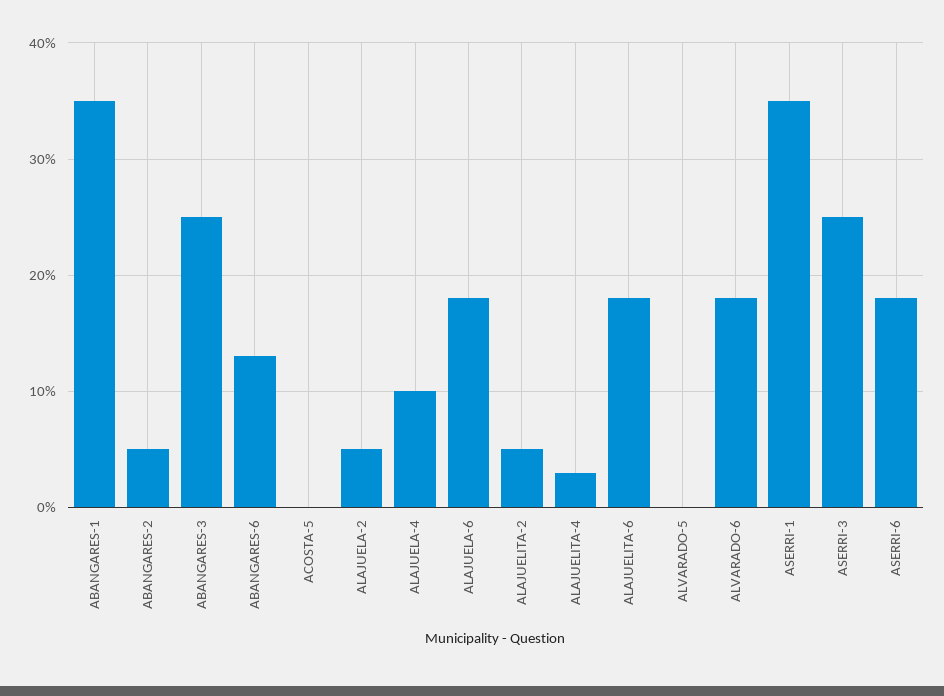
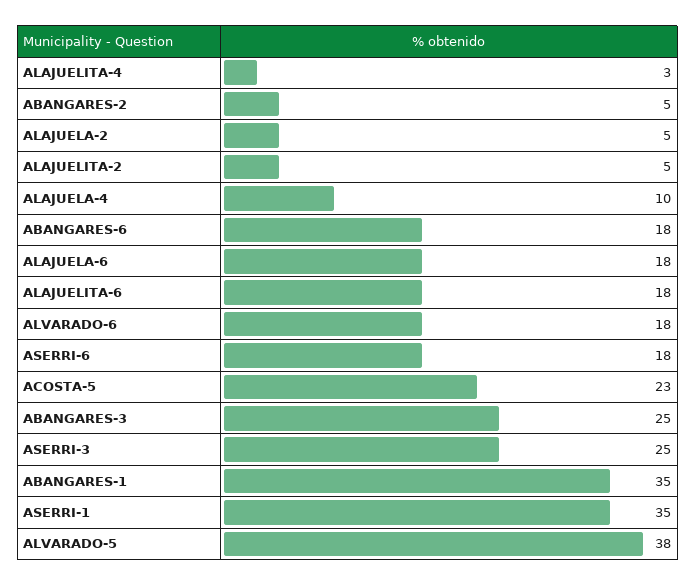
ABANGARES-6: 13 -> 18
ACOSTA-5: 0 -> 23
ALVARADO-5: 0 -> 38

